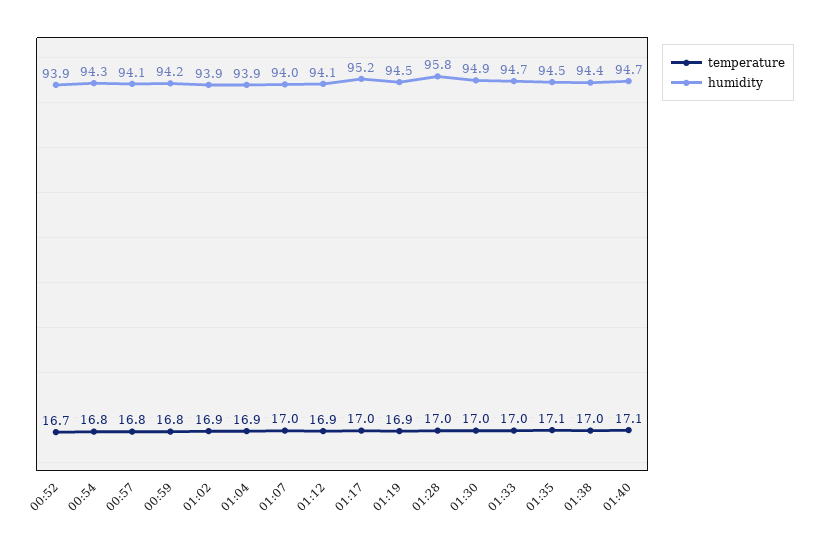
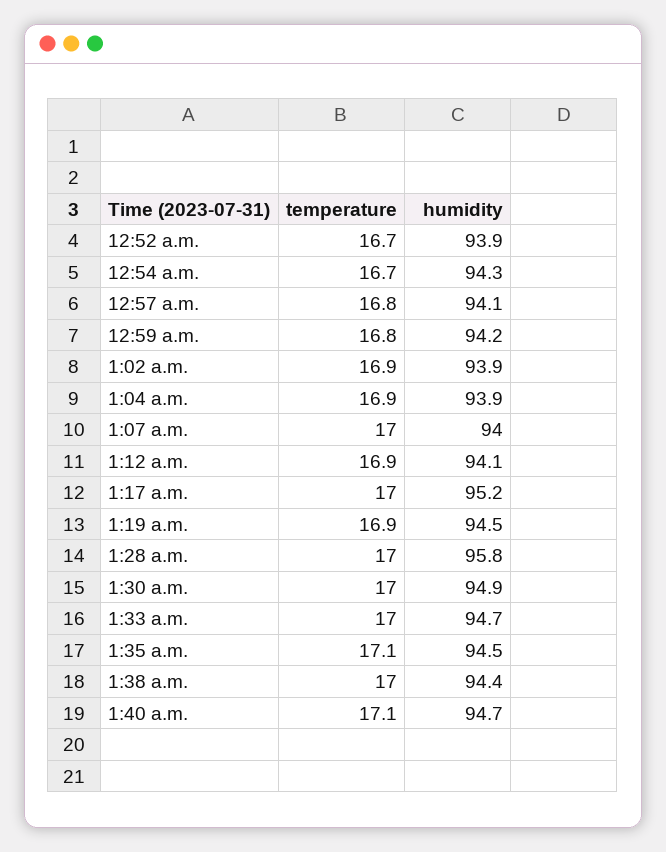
temperature, 00:54: 16.8 -> 16.7

